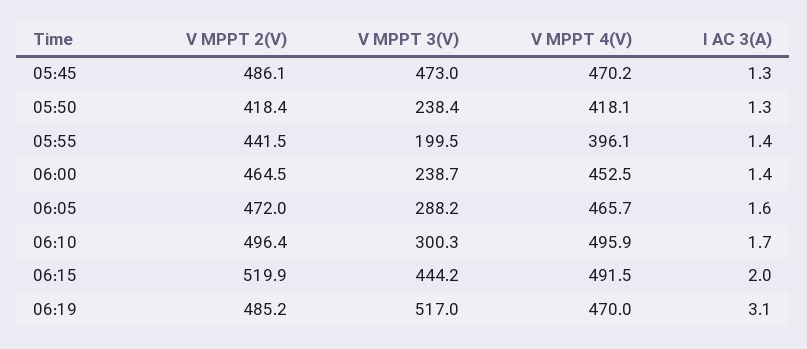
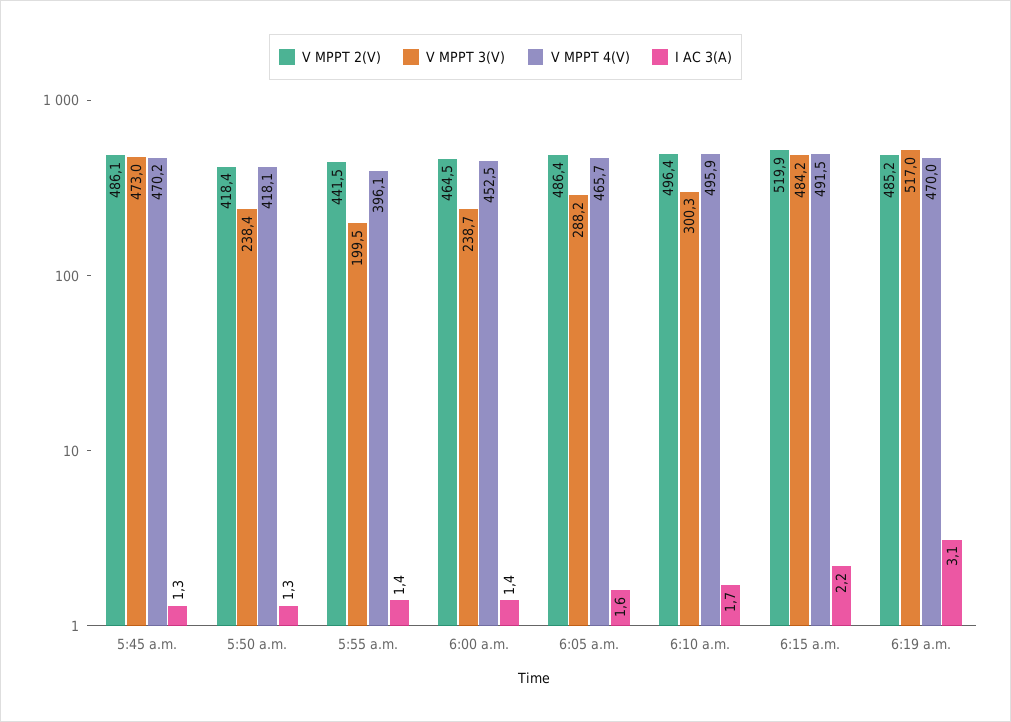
V MPPT 2(V), 06:05: 472 -> 486.4
V MPPT 3(V), 06:15: 444.2 -> 484.2
I AC 3(A), 06:15: 2 -> 2.2

